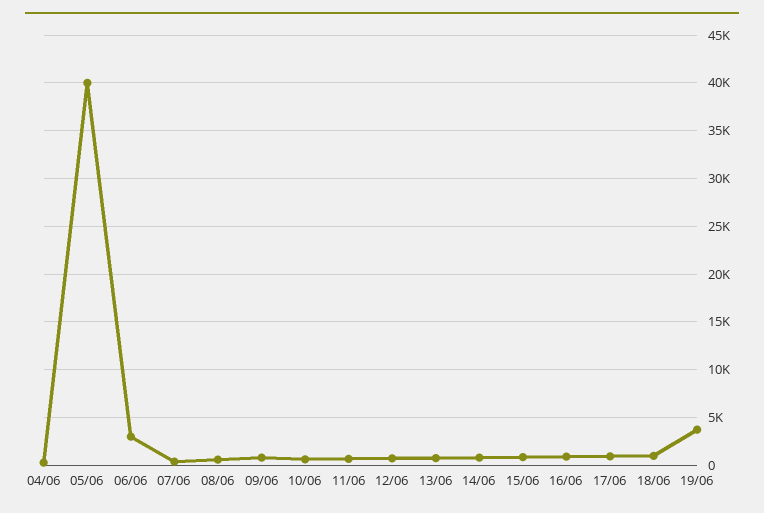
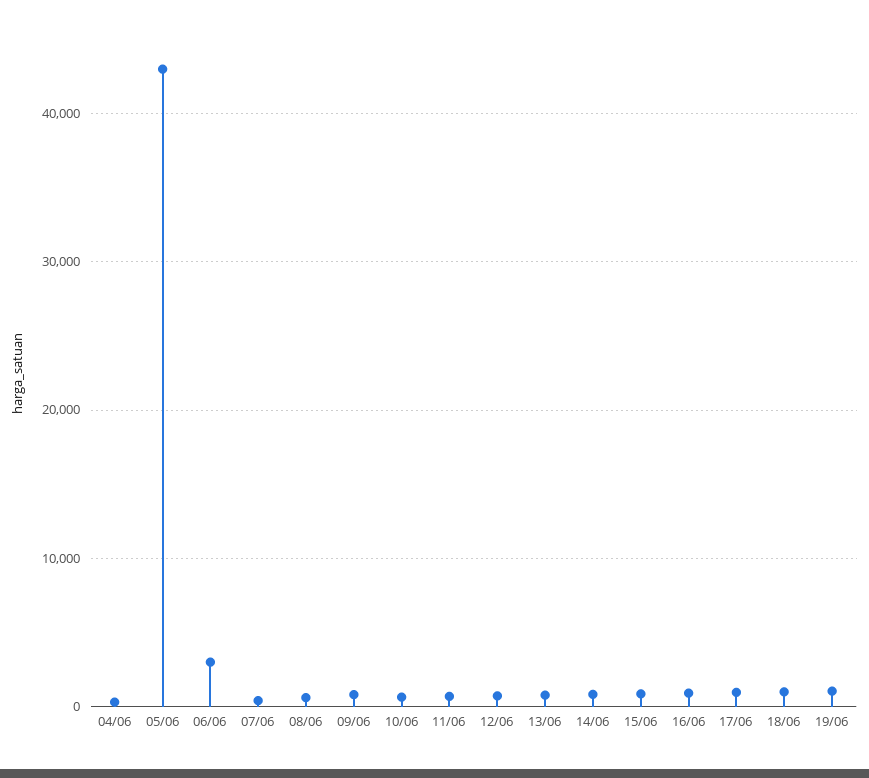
05/06: 40000 -> 43000
19/06: 4000 -> 1000

